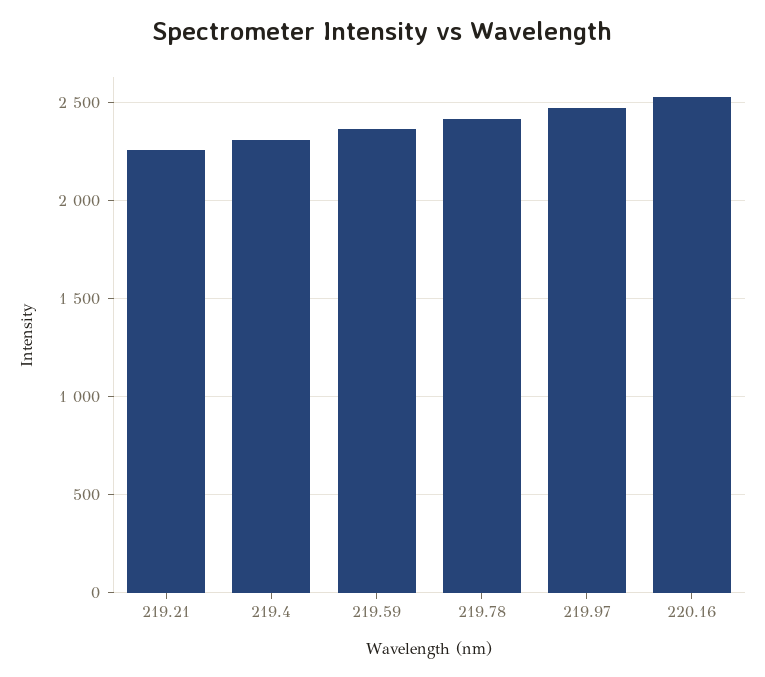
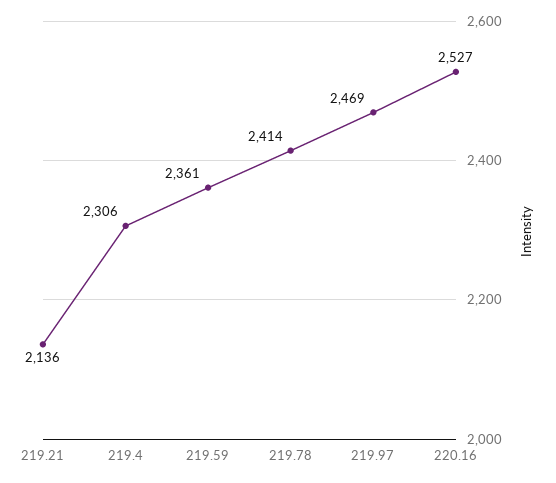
219.21: 2250 -> 2136

